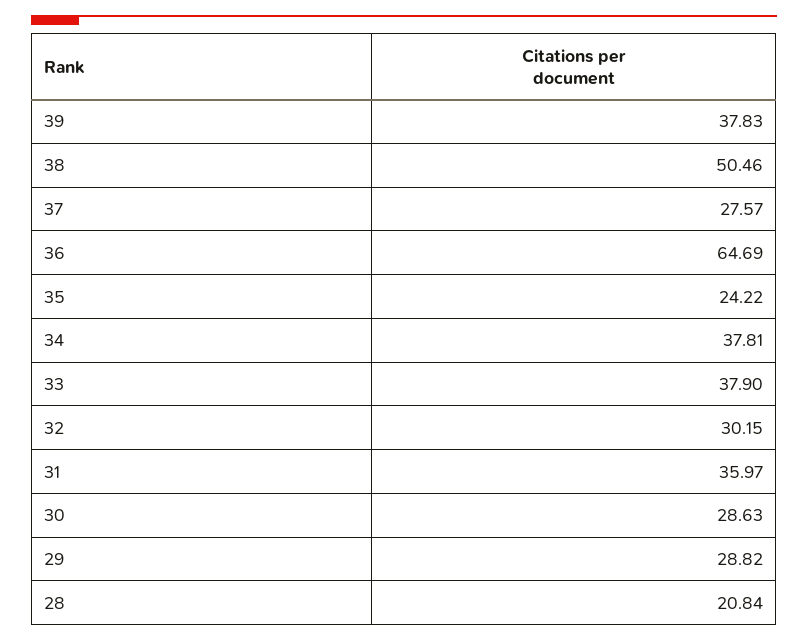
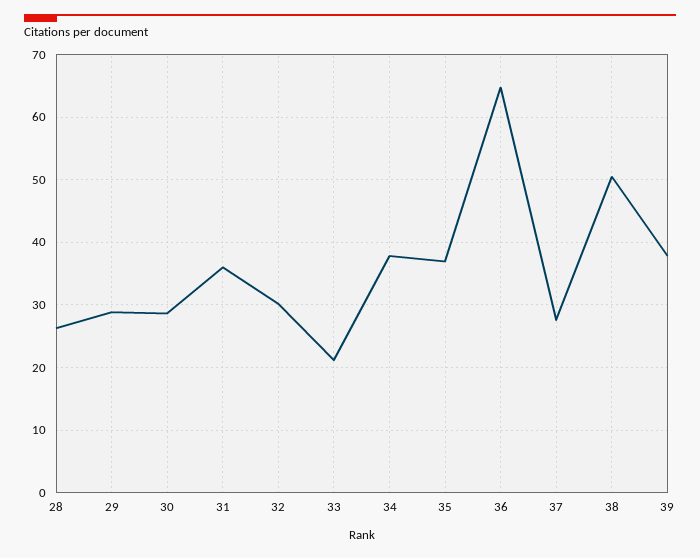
35: 24.22 -> 37
33: 37.9 -> 21
28: 20.84 -> 26

